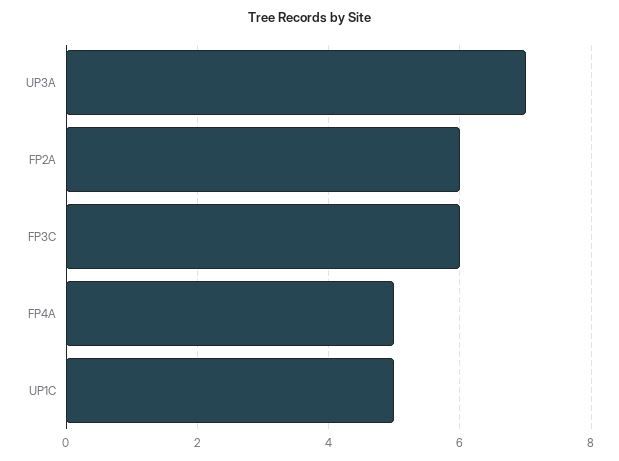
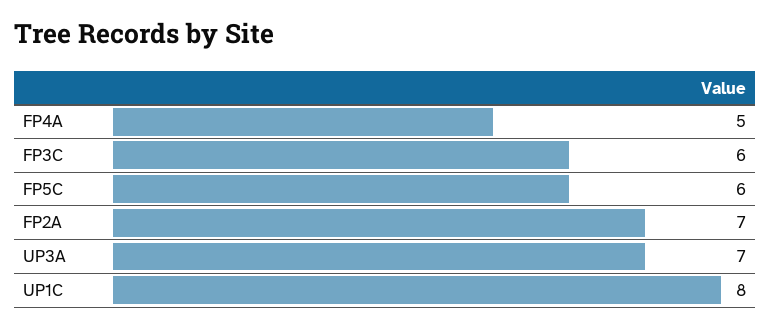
FP2A: 6 -> 7
UP1C: 5 -> 8
FP5C: none -> 6

